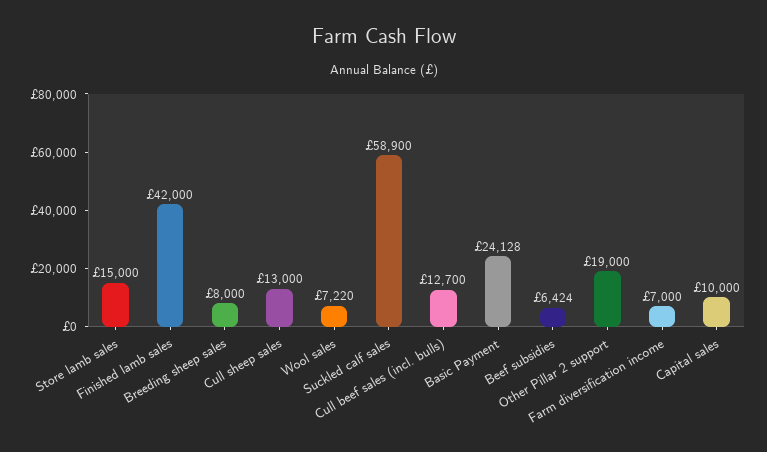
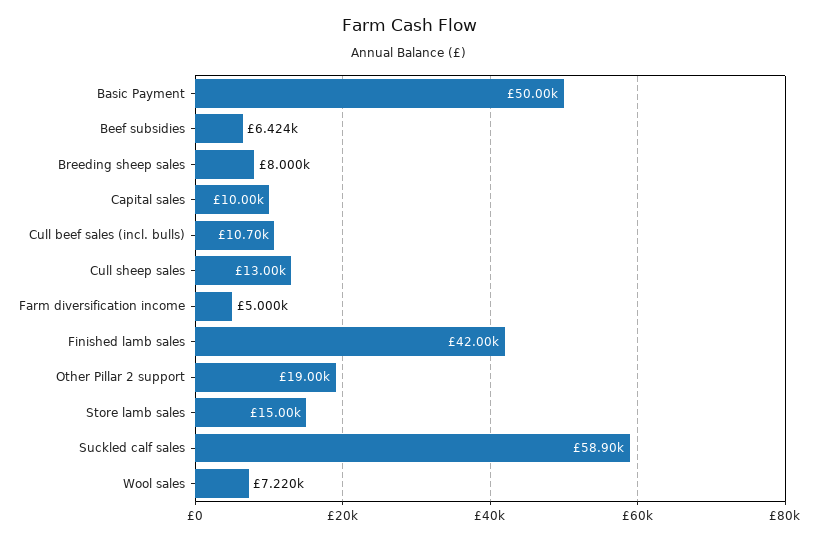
Cull beef sales (incl. bulls): 12700 -> 10700
Basic Payment: 24128 -> 50000
Farm diversification income: 7000 -> 5000

